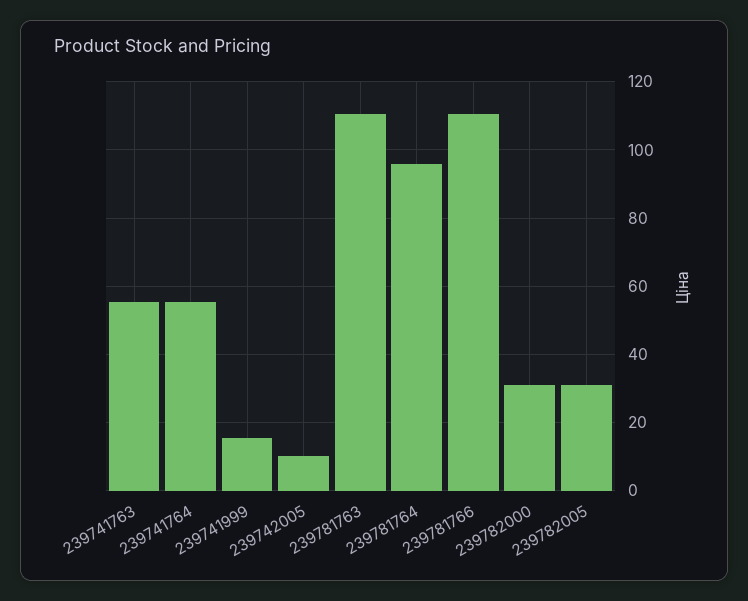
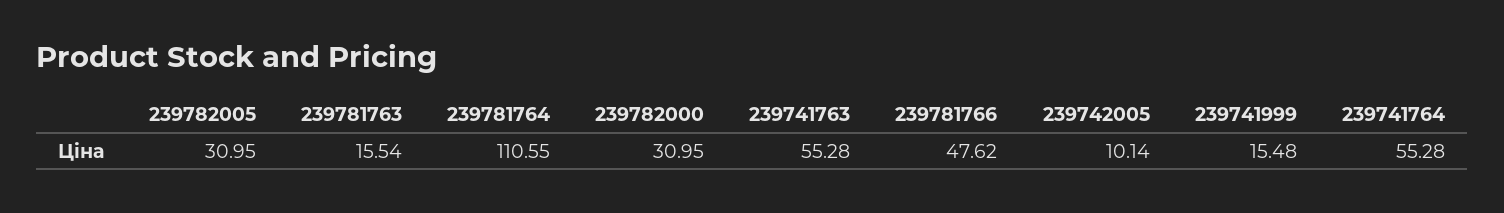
239781763: 110 -> 15.54
239781764: 96 -> 110.55
239781766: 110 -> 47.62

